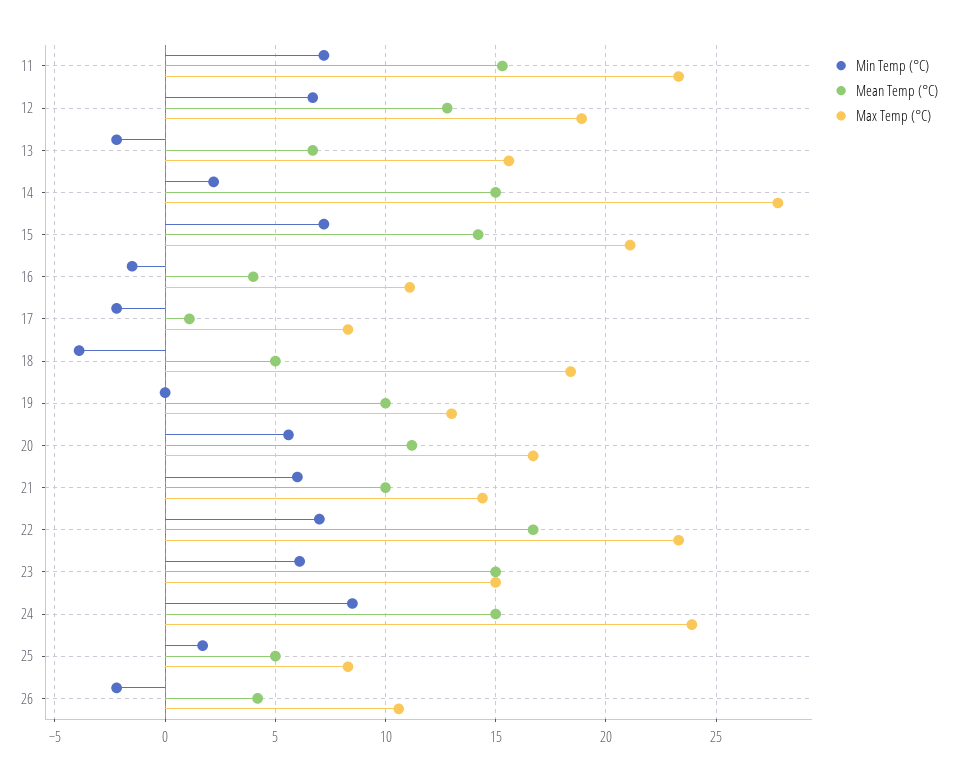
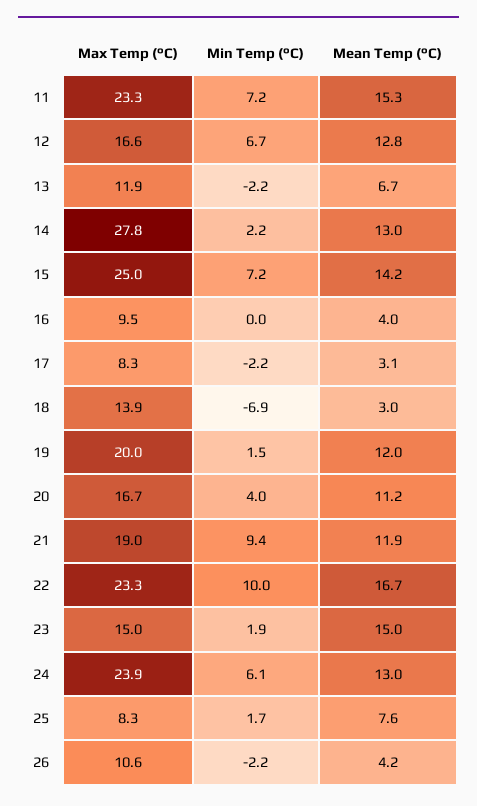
Max Temp (°C), 12: 19 -> 16.6
Max Temp (°C), 13: 15.5 -> 11.9
Mean Temp (°C), 14: 15 -> 13
Max Temp (°C), 15: 21 -> 25
Min Temp (°C), 16: -1.5 -> 0
Max Temp (°C), 16: 11 -> 9.5
Mean Temp (°C), 17: 1 -> 3.1
Min Temp (°C), 18: -4 -> -6.9
Mean Temp (°C), 18: 5 -> 3
Max Temp (°C), 18: 18.5 -> 13.9
Min Temp (°C), 19: 0 -> 1.5
Mean Temp (°C), 19: 10 -> 12
Max Temp (°C), 19: 13 -> 20
Min Temp (°C), 20: 5.5 -> 4
Min Temp (°C), 21: 6 -> 9.4
Mean Temp (°C), 21: 10 -> 11.9
Max Temp (°C), 21: 14.5 -> 19
Min Temp (°C), 22: 7 -> 10
Min Temp (°C), 23: 6 -> 1.9
Min Temp (°C), 24: 8.5 -> 6.1
Mean Temp (°C), 24: 15 -> 13
Mean Temp (°C), 25: 5 -> 7.6

